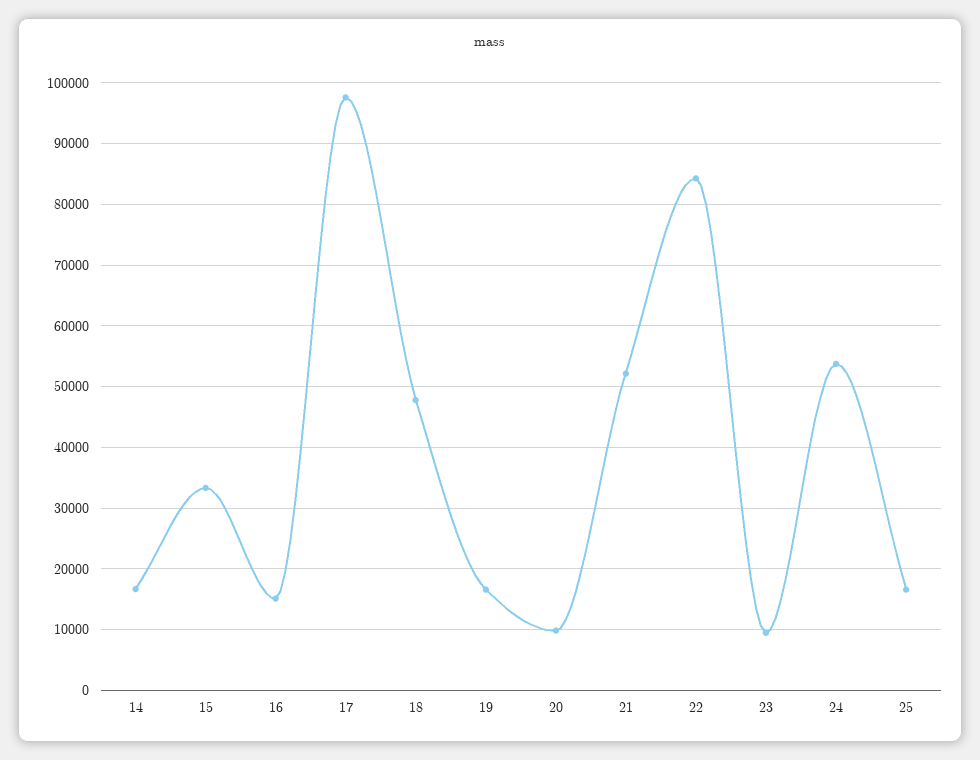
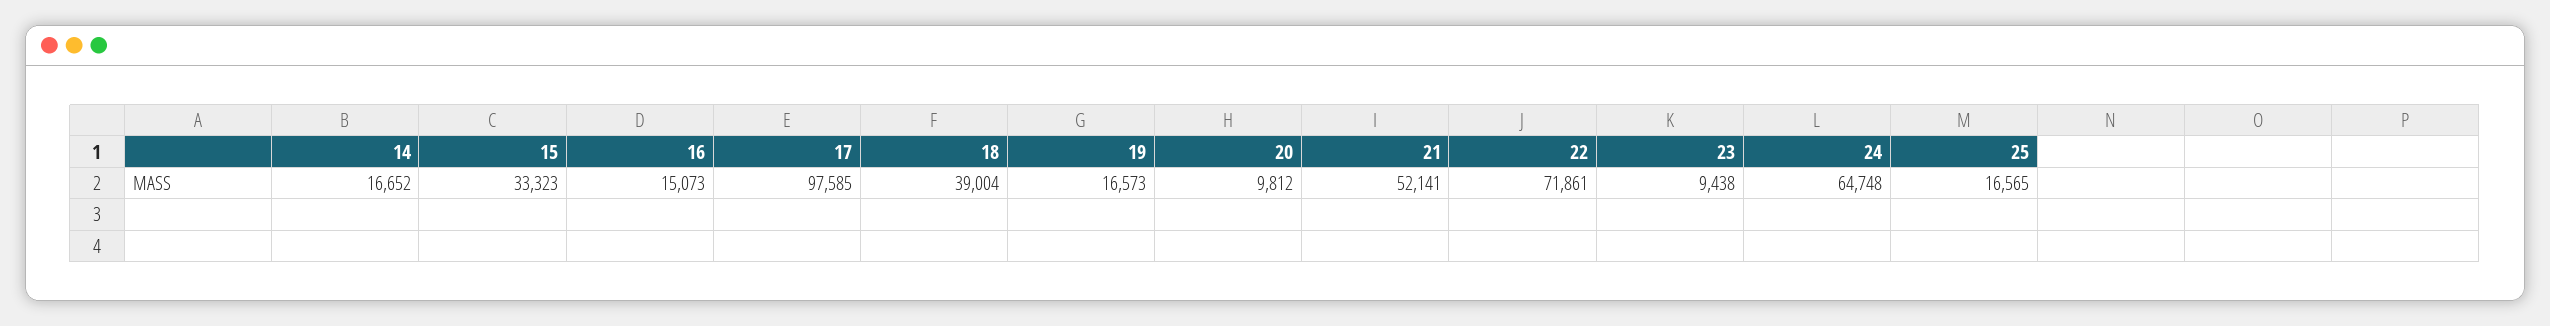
18: 48000 -> 39004
22: 84000 -> 71861
24: 54000 -> 64748

